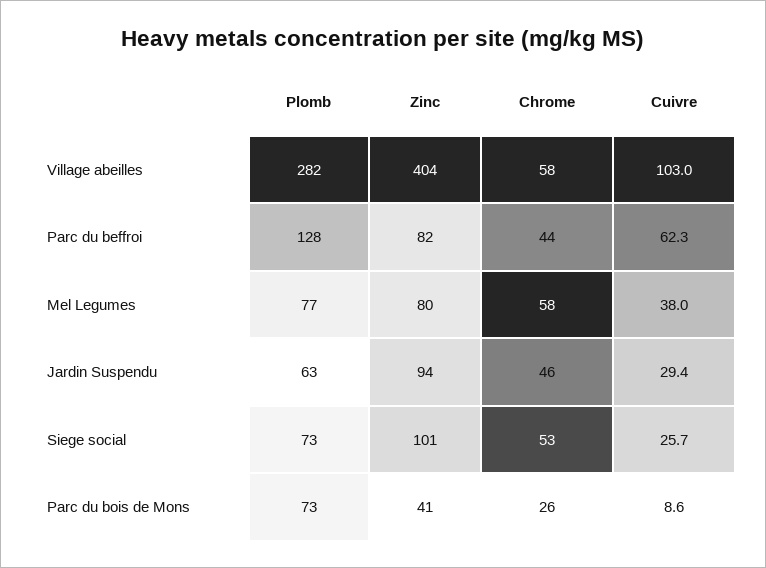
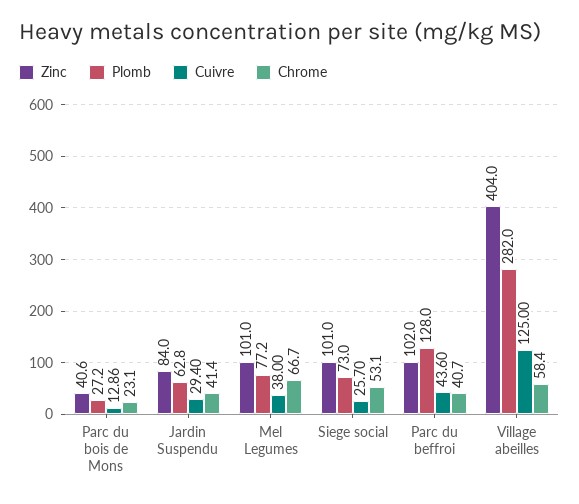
Cuivre, Village abeilles: 103 -> 125
Zinc, Parc du beffroi: 82 -> 102
Chrome, Parc du beffroi: 44 -> 40.7
Cuivre, Parc du beffroi: 62.3 -> 43.6
Zinc, Mel Legumes: 80 -> 101
Chrome, Mel Legumes: 58 -> 66.7
Zinc, Jardin Suspendu: 94 -> 84
Chrome, Jardin Suspendu: 46 -> 41.4
Plomb, Parc du bois de Mons: 73 -> 27.2
Chrome, Parc du bois de Mons: 26 -> 23.1
Cuivre, Parc du bois de Mons: 8.6 -> 12.86

